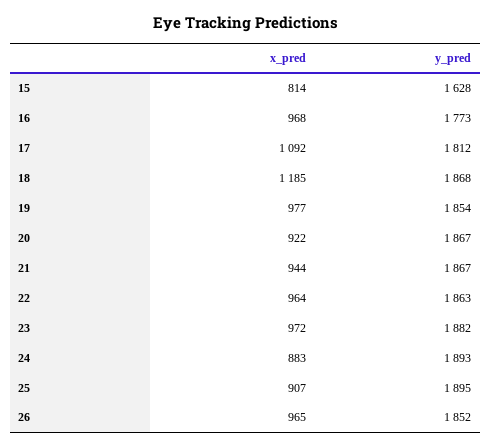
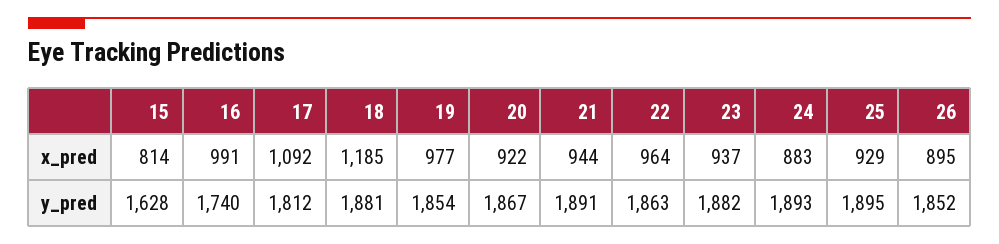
x_pred, 16: 968 -> 991
y_pred, 16: 1773 -> 1740
y_pred, 18: 1868 -> 1881
y_pred, 21: 1867 -> 1891
x_pred, 23: 972 -> 937
x_pred, 25: 907 -> 929
x_pred, 26: 965 -> 895

